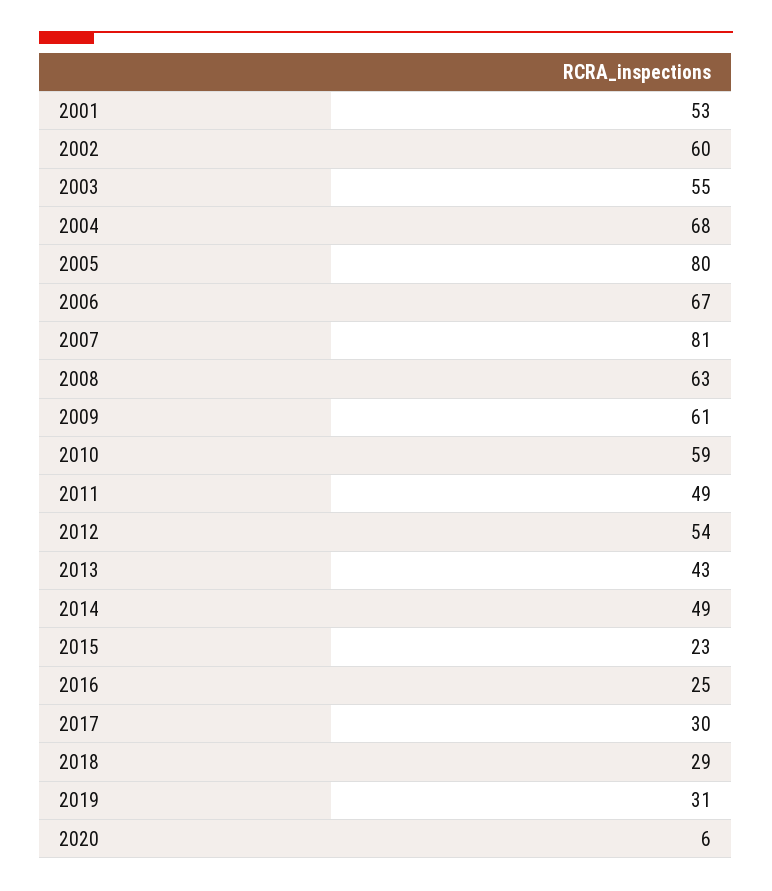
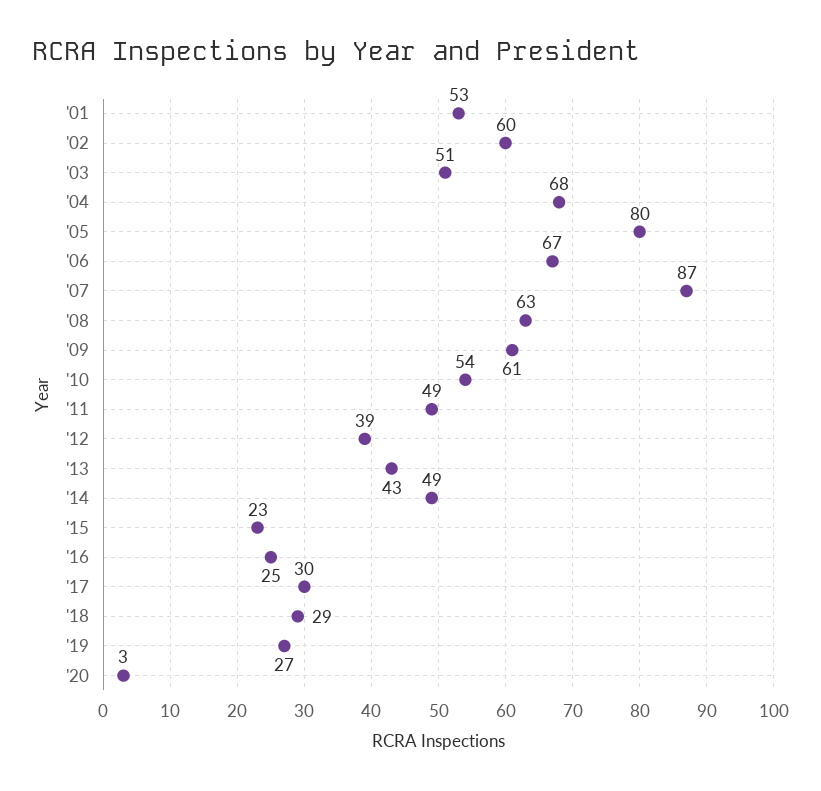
2003: 55 -> 51
2007: 81 -> 87
2010: 59 -> 54
2012: 54 -> 39
2019: 31 -> 27
2020: 6 -> 3

